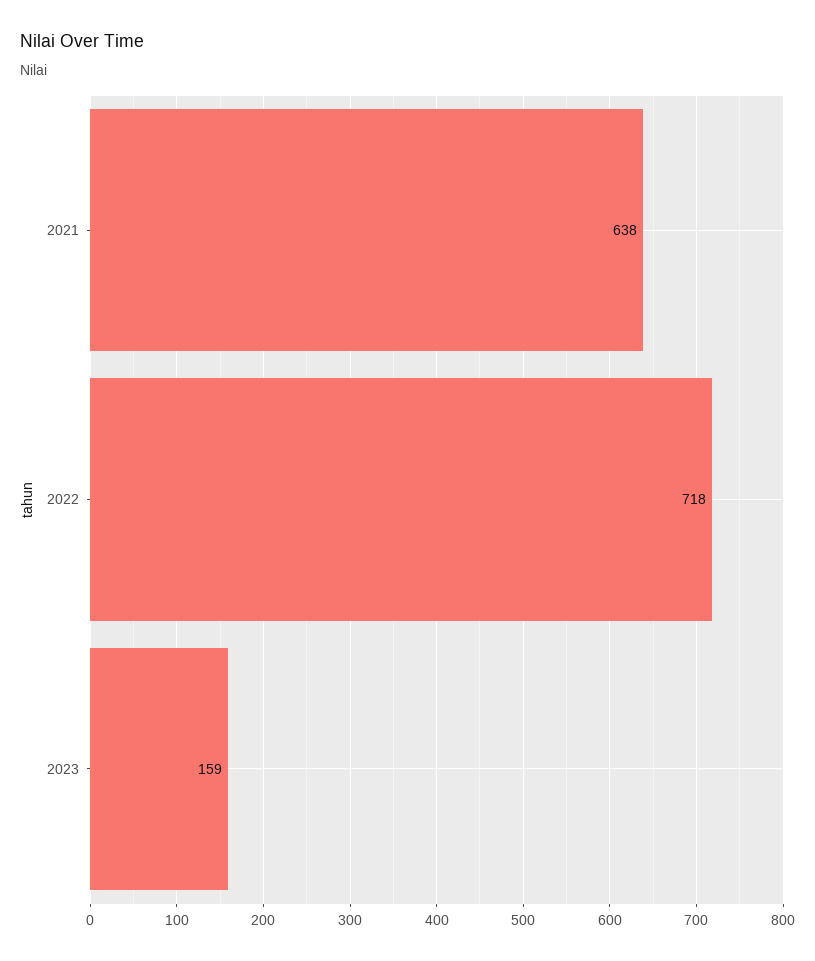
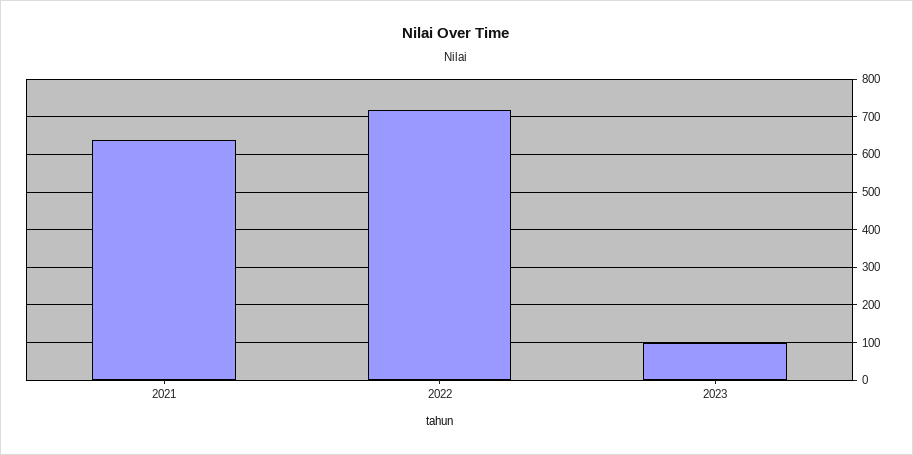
2023: 159 -> 100

